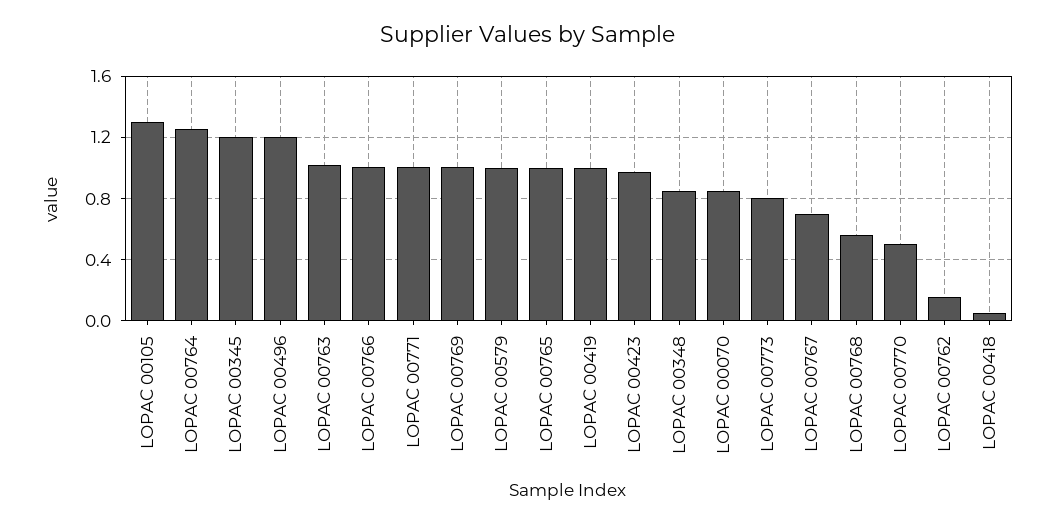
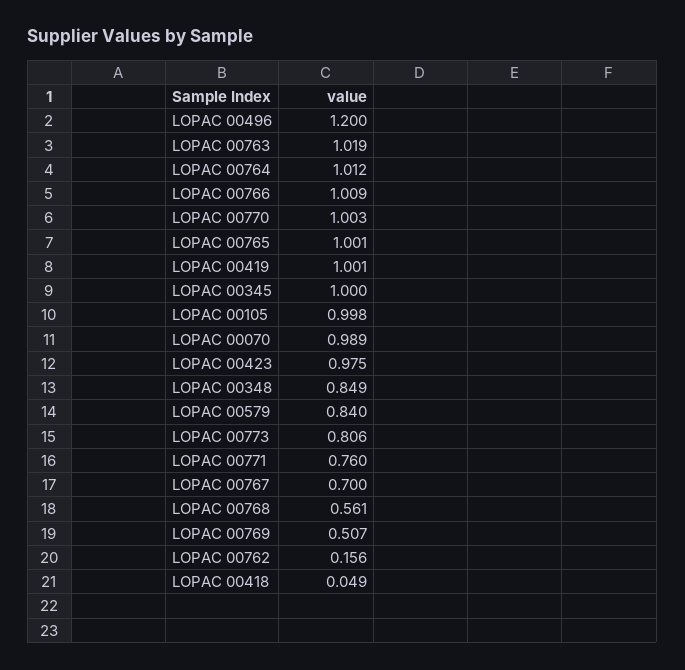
LOPAC 00105: 1.3 -> 0.998
LOPAC 00764: 1.25 -> 1.012
LOPAC 00345: 1.2 -> 1
LOPAC 00771: 1 -> 0.76
LOPAC 00769: 1 -> 0.507
LOPAC 00579: 1 -> 0.84
LOPAC 00070: 0.85 -> 0.989
LOPAC 00770: 0.5 -> 1.003

